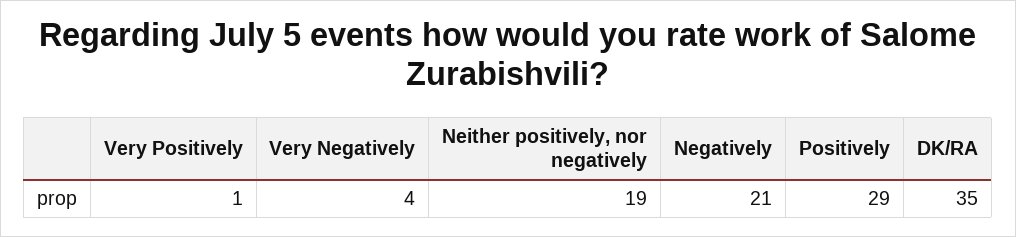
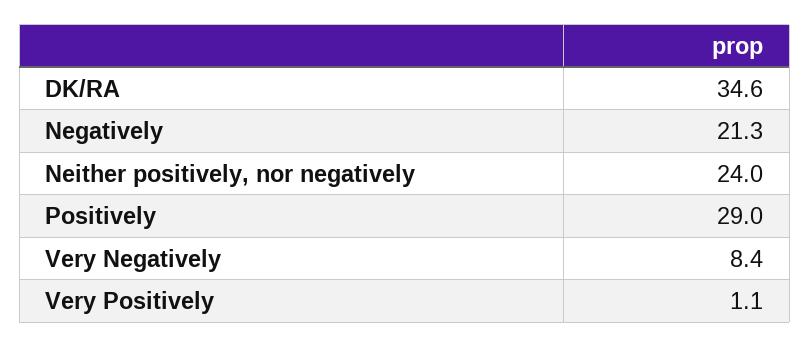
Very Negatively: 4 -> 8.4
Neither positively, nor negatively: 19 -> 24

